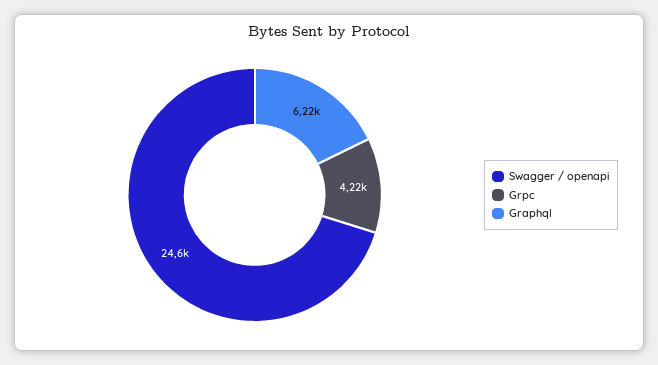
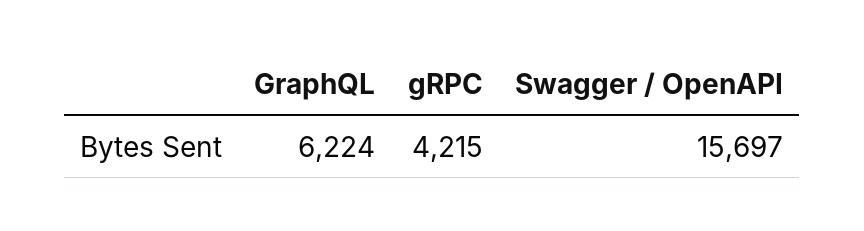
Swagger / openapi: 24600 -> 15697

